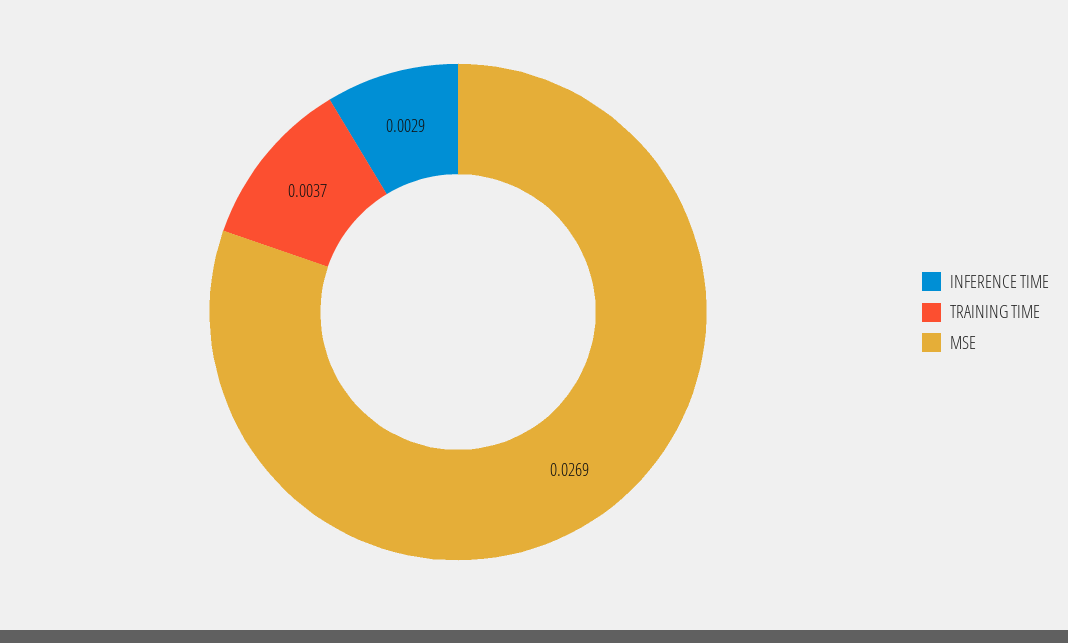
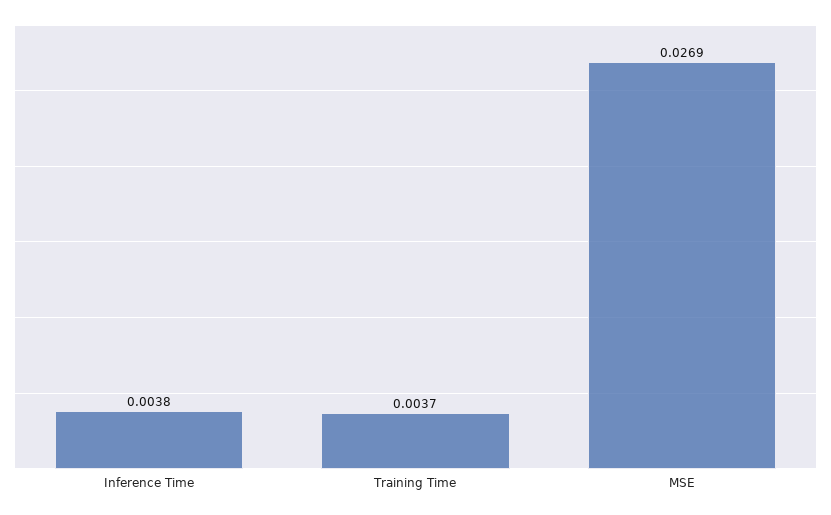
INFERENCE TIME: 0.0029 -> 0.0038

